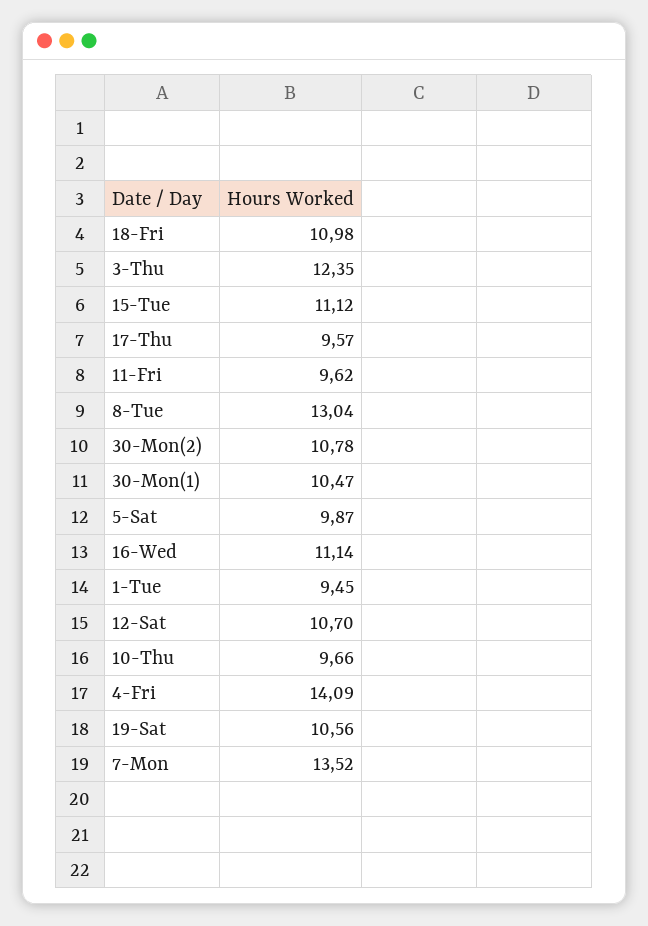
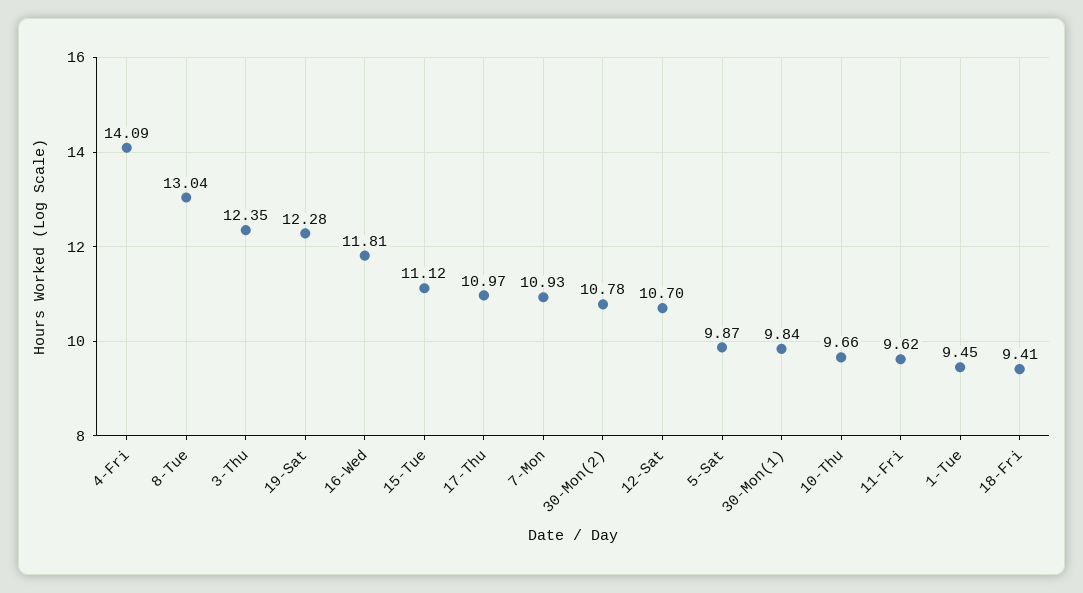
18-Fri: 10.98 -> 9.41
17-Thu: 9.57 -> 10.97
30-Mon(1): 10.47 -> 9.84
16-Wed: 11.14 -> 11.81
19-Sat: 10.56 -> 12.28
7-Mon: 13.52 -> 10.93

